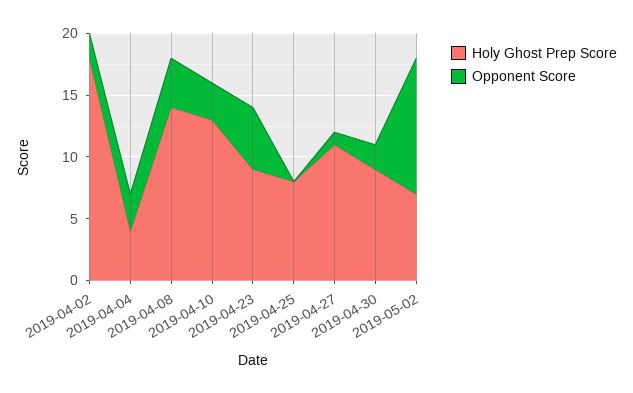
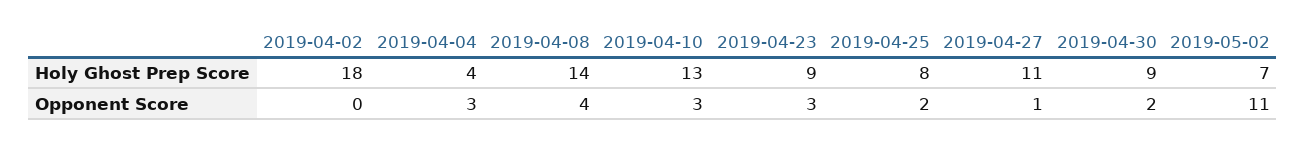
Opponent Score, 2019-04-02: 2 -> 0
Opponent Score, 2019-04-23: 5 -> 3
Opponent Score, 2019-04-25: 0 -> 2

